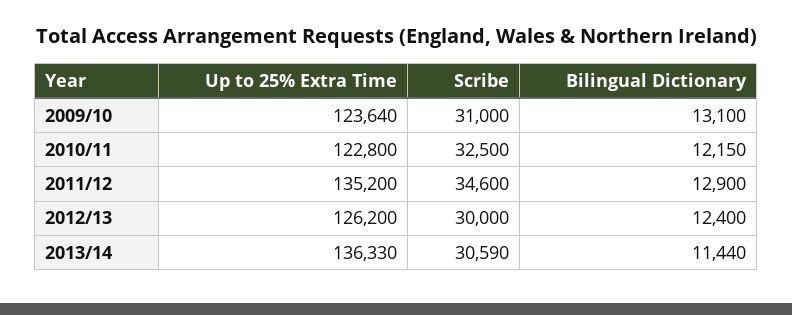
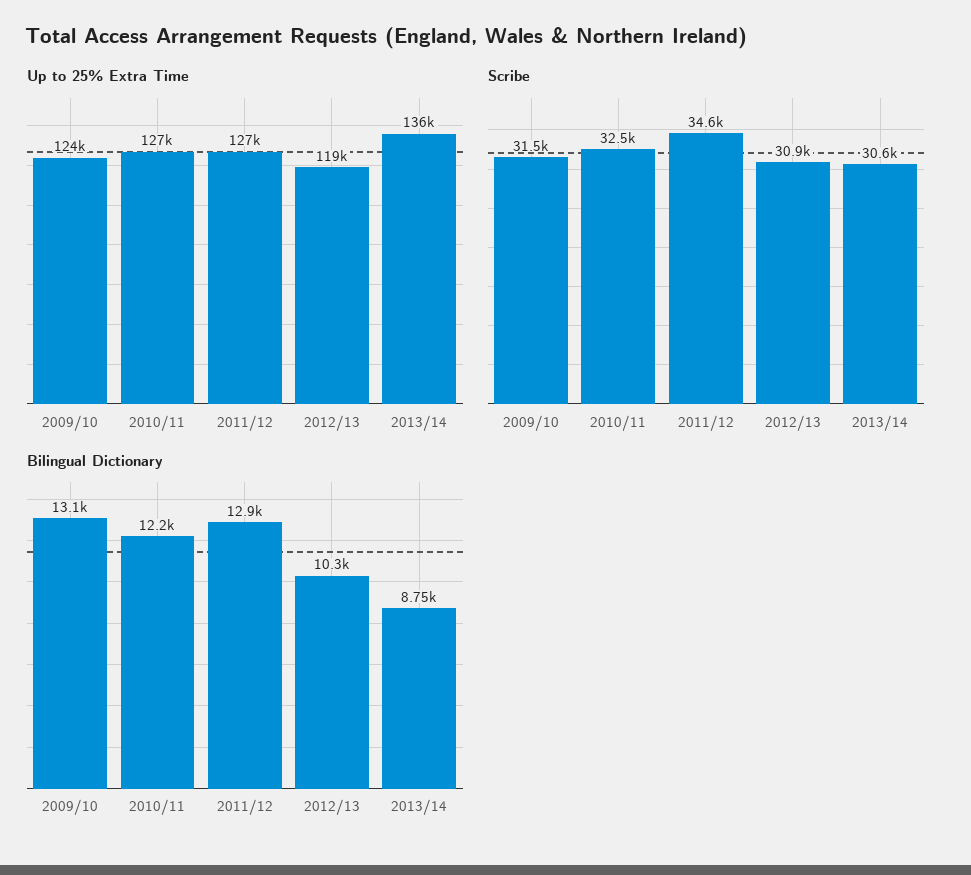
Scribe, 2009/10: 31000 -> 31500
Up to 25% Extra Time, 2010/11: 122800 -> 127000
Up to 25% Extra Time, 2011/12: 135200 -> 127000
Up to 25% Extra Time, 2012/13: 126200 -> 119000
Scribe, 2012/13: 30000 -> 30900
Bilingual Dictionary, 2012/13: 12400 -> 10300
Bilingual Dictionary, 2013/14: 11440 -> 8750

